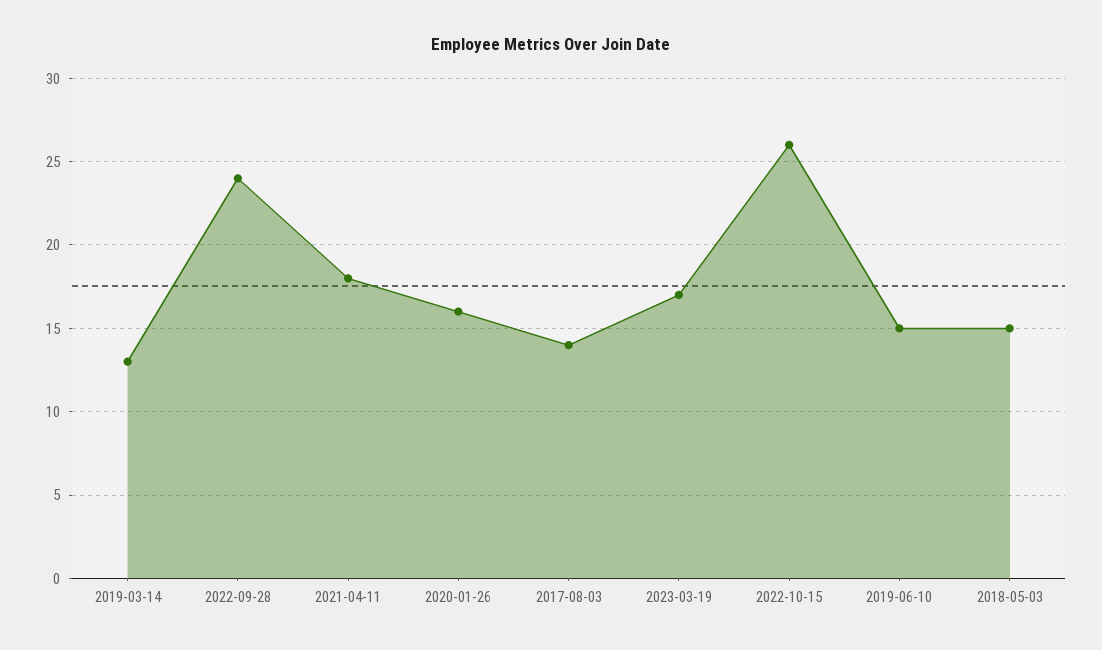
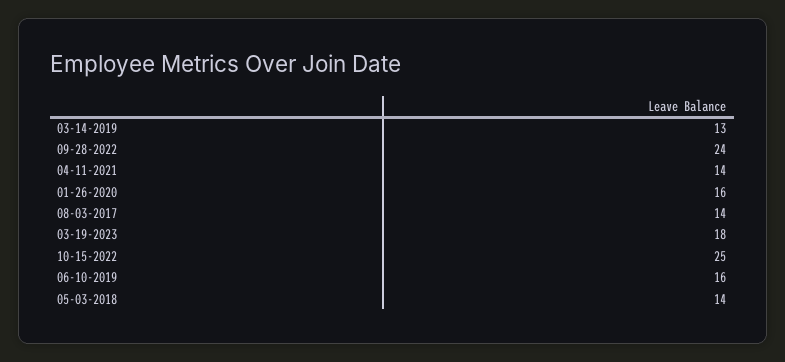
2021-04-11: 18 -> 14
2023-03-19: 17 -> 18
2022-10-15: 26 -> 25
2019-06-10: 15 -> 16
2018-05-03: 15 -> 14

